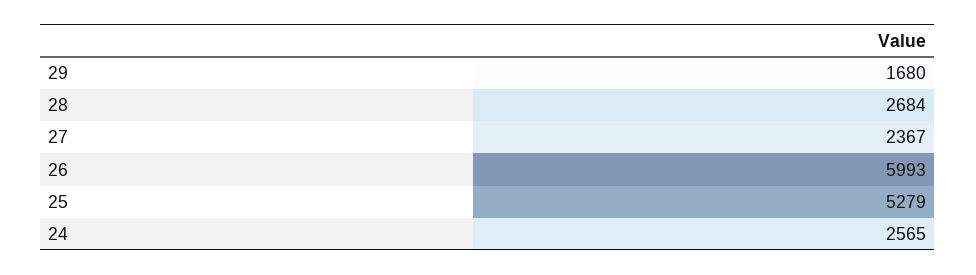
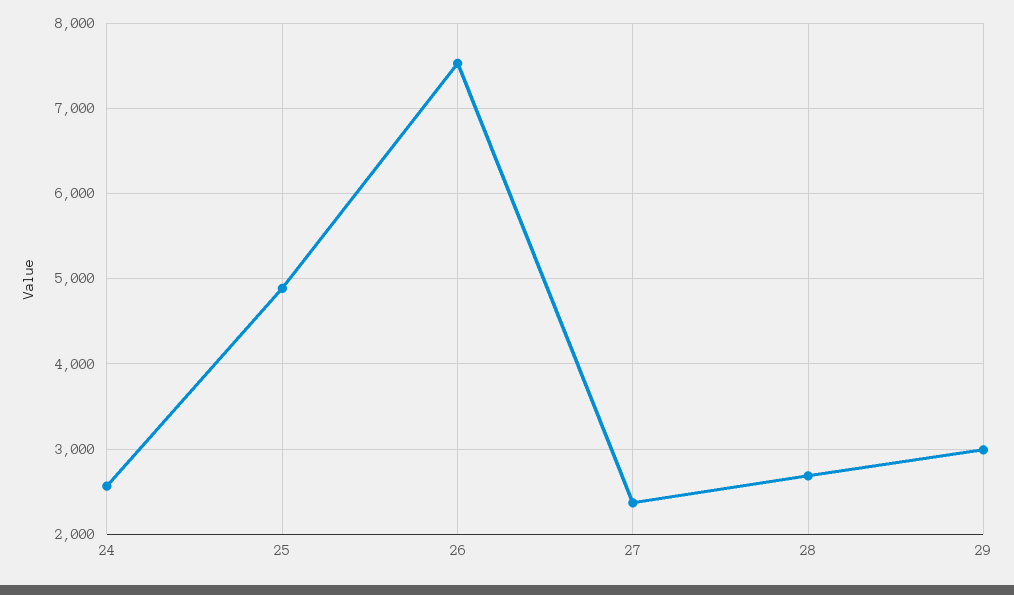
29: 1680 -> 3000
26: 5993 -> 7500
25: 5279 -> 4900

